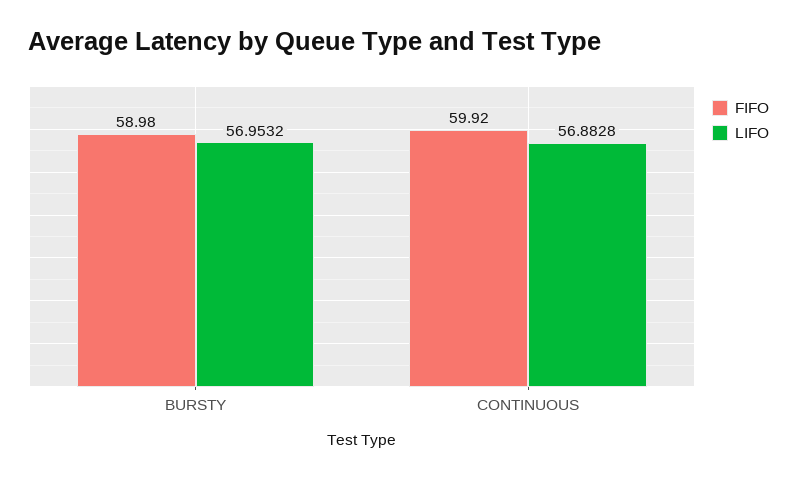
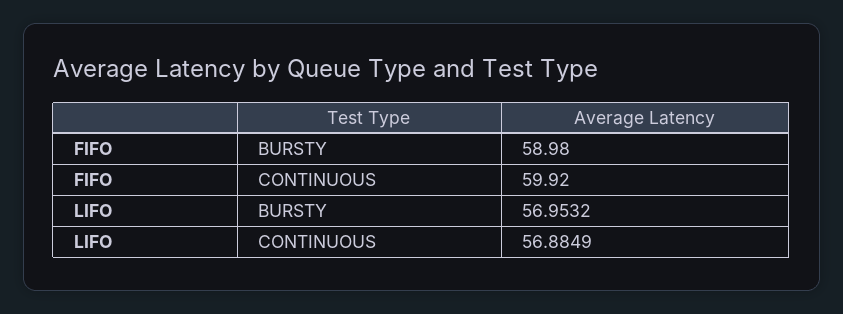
LIFO, CONTINUOUS: 56.8828 -> 56.8849

